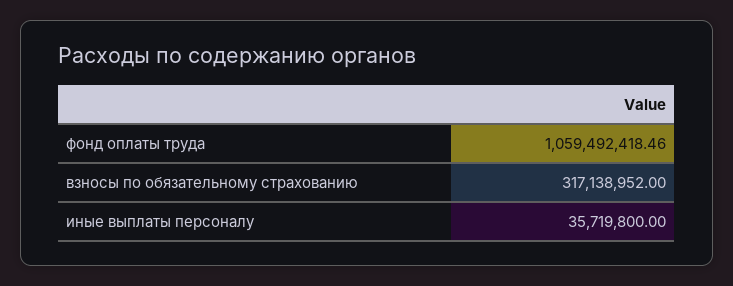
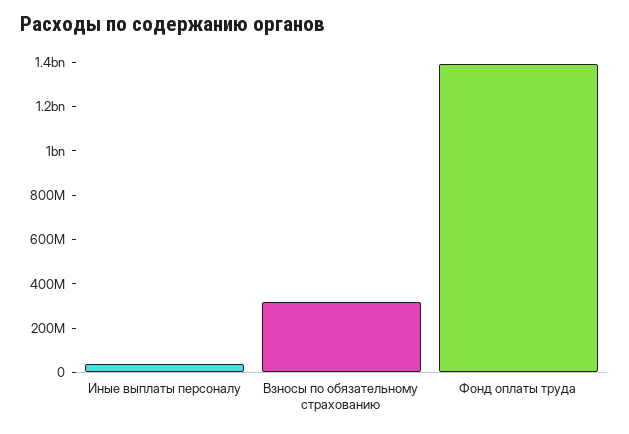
фонд оплаты труда: 1059492418.46 -> 1400000000

